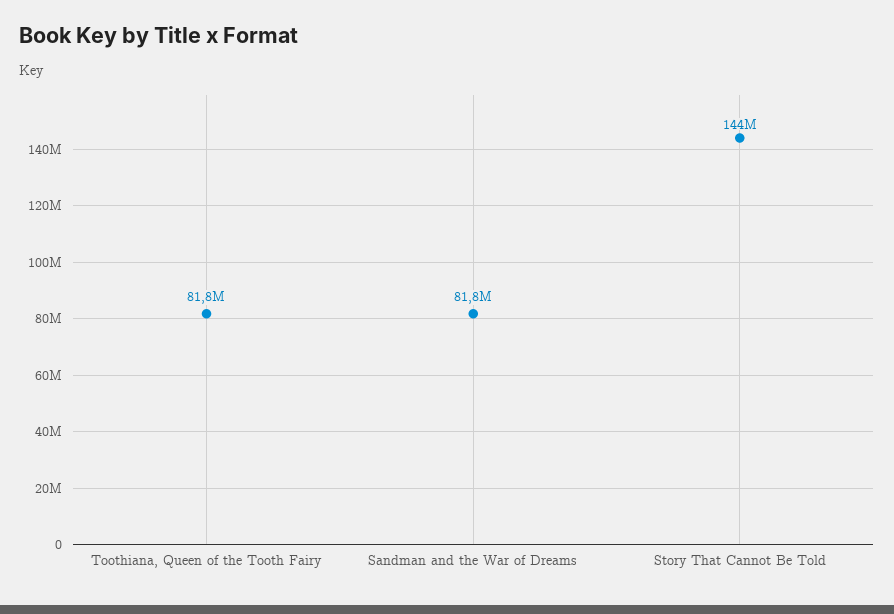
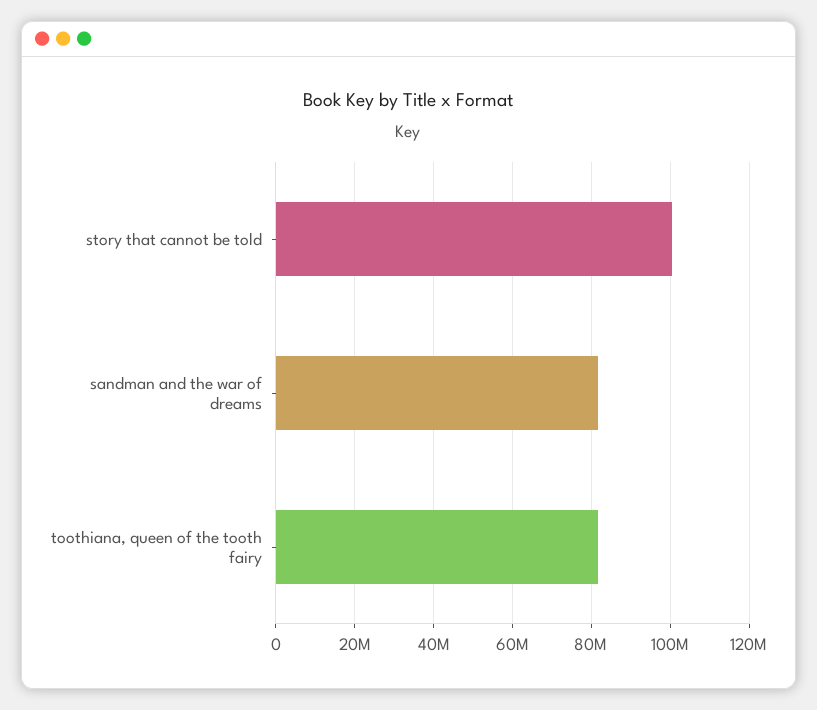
Story That Cannot Be Told: 144000000 -> 100000000

